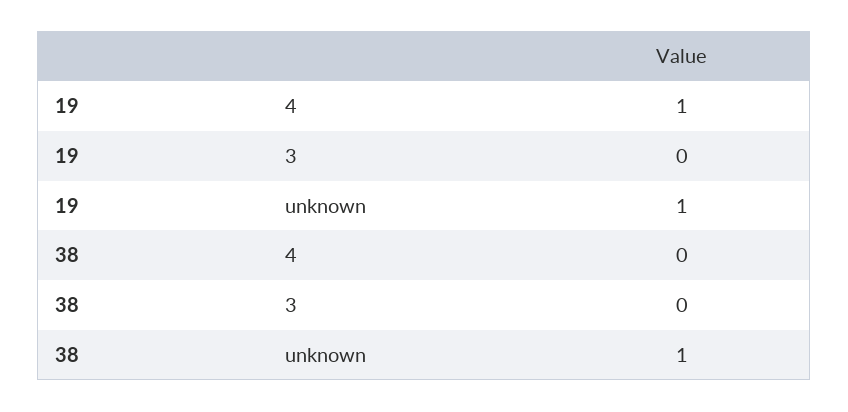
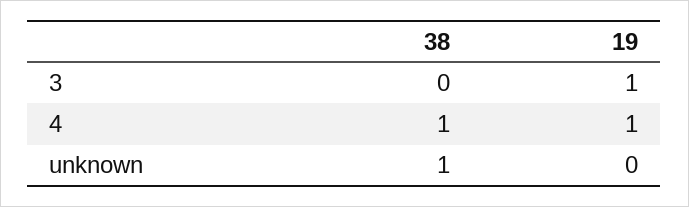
19, 3: 0 -> 1
19, unknown: 1 -> 0
38, 4: 0 -> 1

